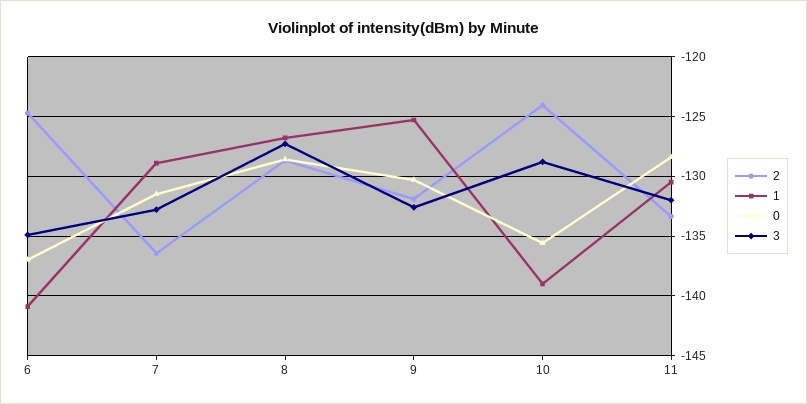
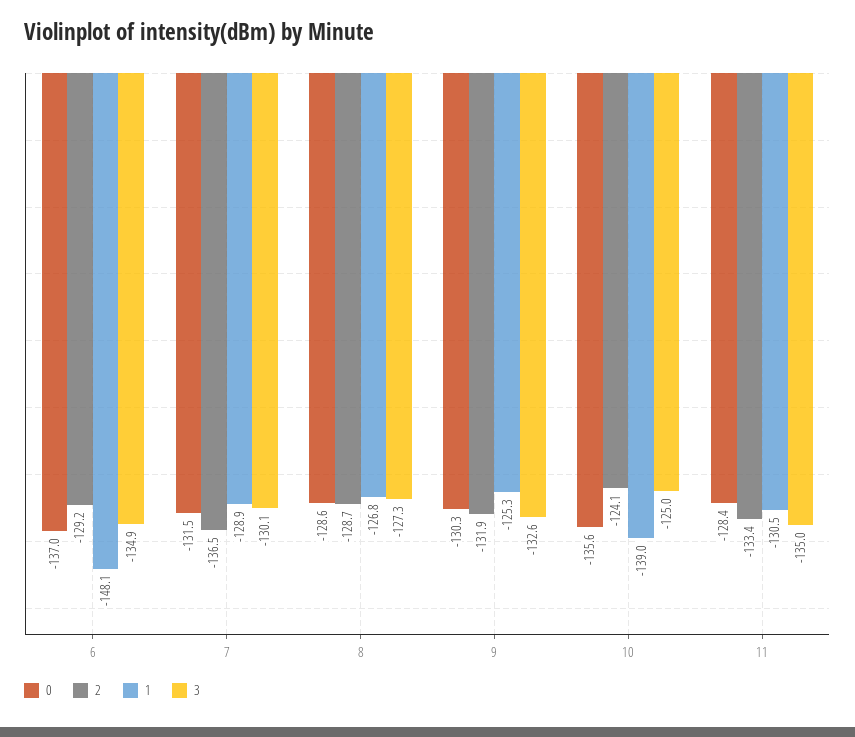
2, 6: -125 -> -129.2
1, 6: -141 -> -148.1
3, 7: -133 -> -130.1
3, 10: -129 -> -125
3, 11: -132 -> -135

